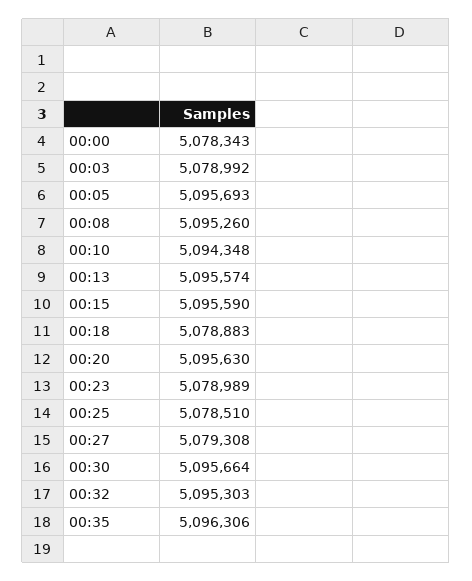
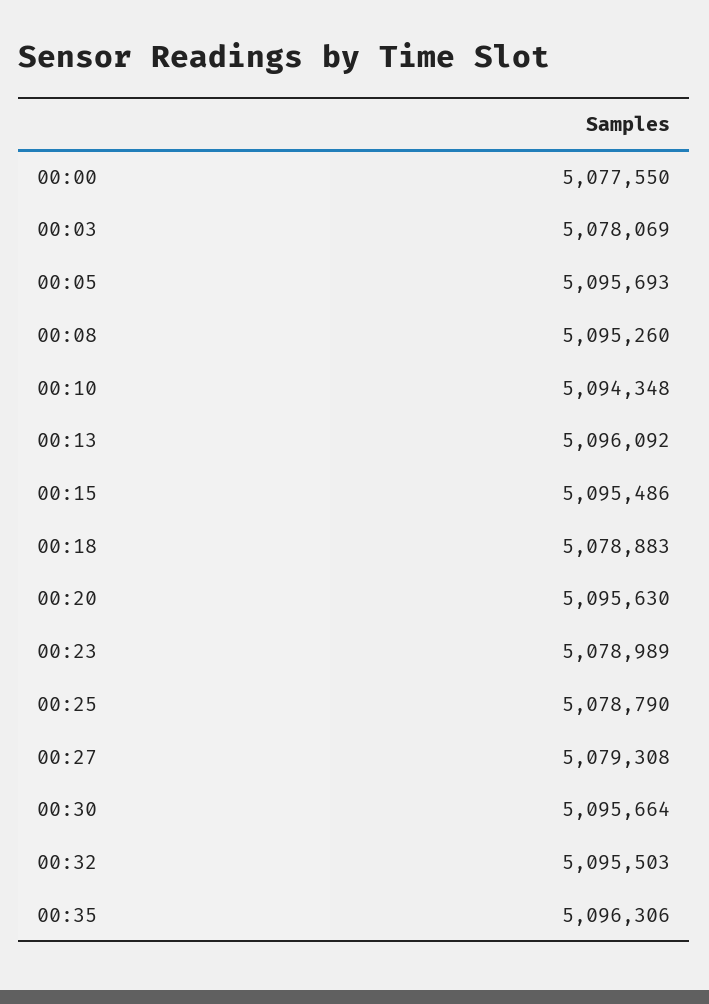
00:00: 5078343 -> 5077550
00:03: 5078992 -> 5078069
00:13: 5095574 -> 5096092
00:15: 5095590 -> 5095486
00:25: 5078510 -> 5078790
00:32: 5095303 -> 5095503

